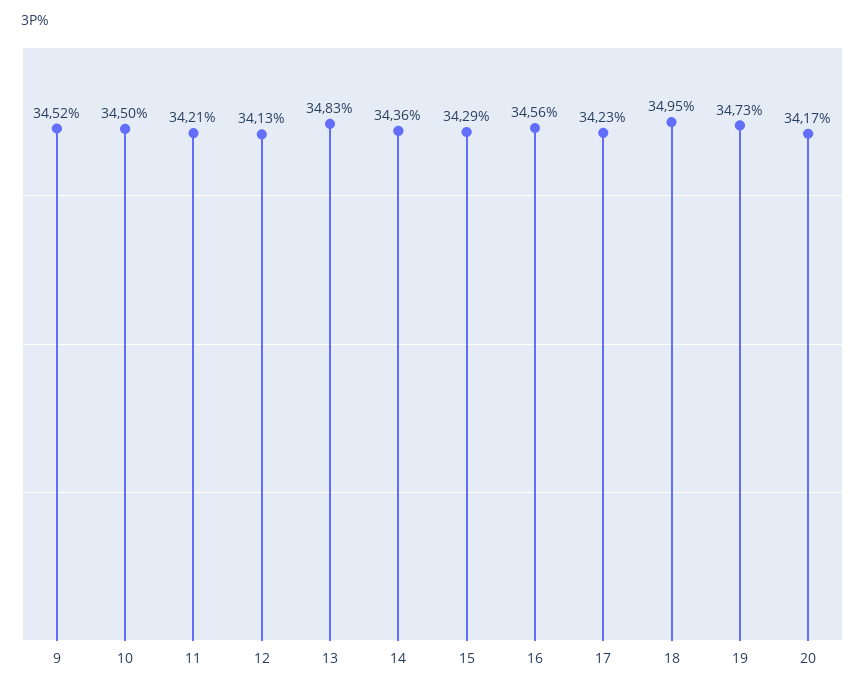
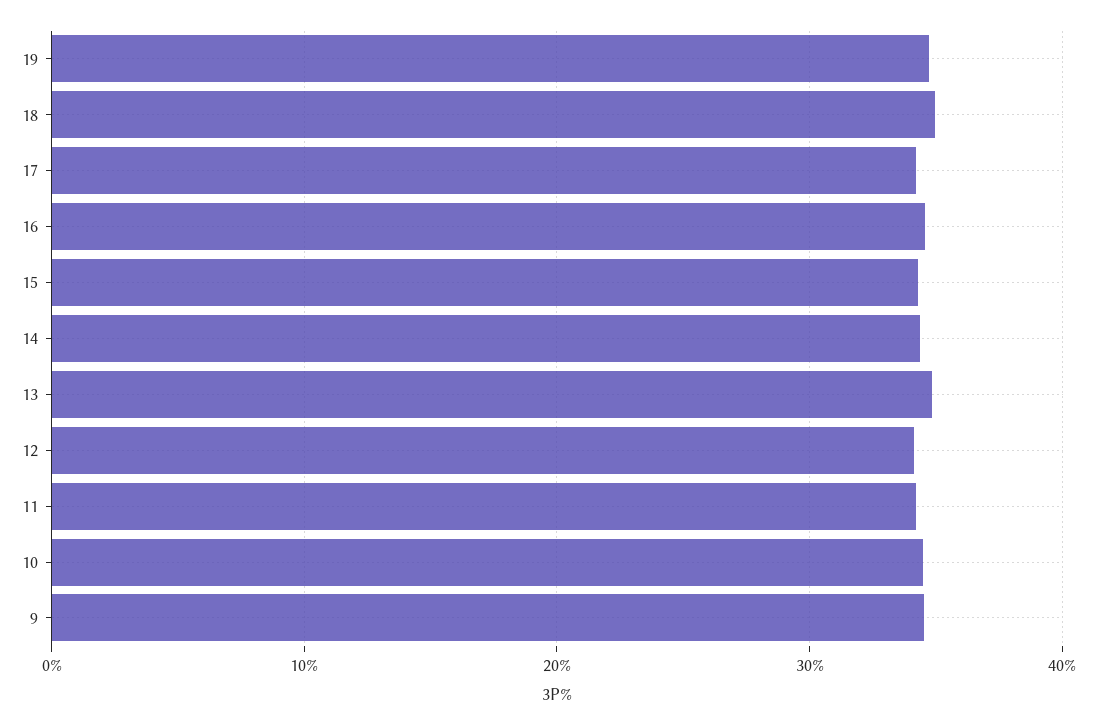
20: 34.17 -> none

